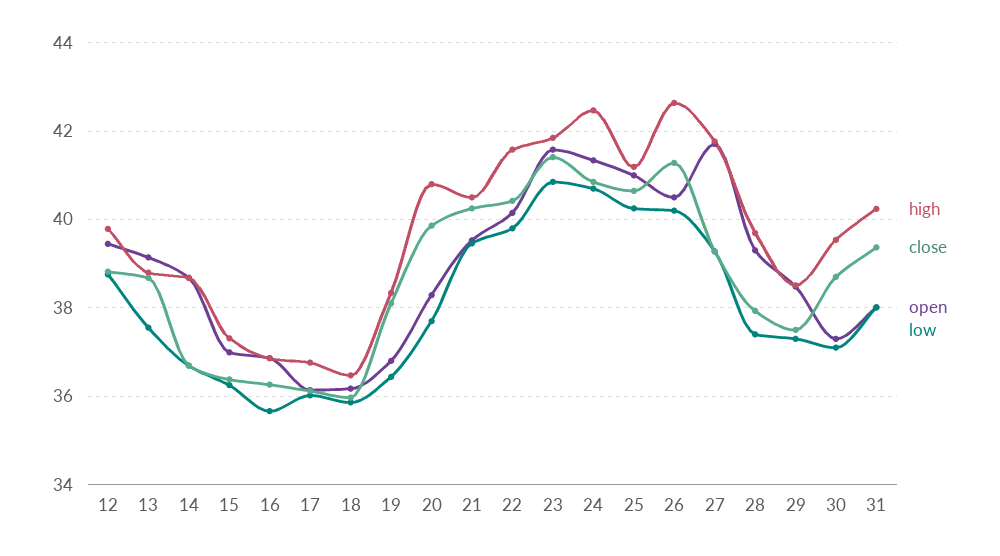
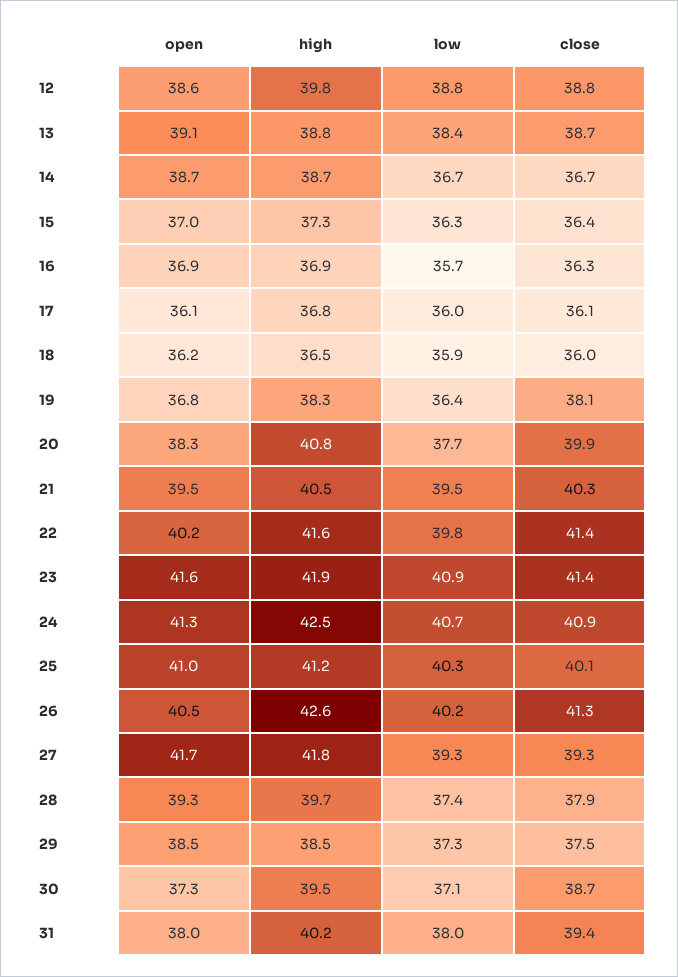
open, 12: 39.4 -> 38.6
low, 13: 37.6 -> 38.4
close, 22: 40.4 -> 41.4
close, 25: 40.6 -> 40.1

